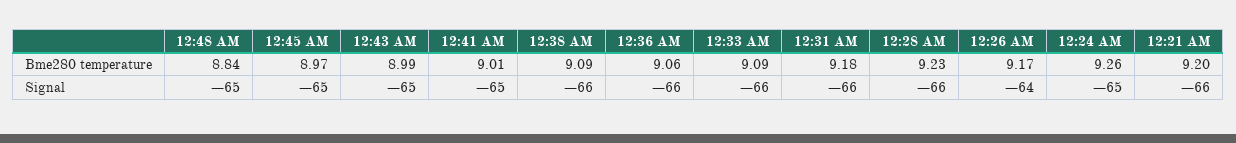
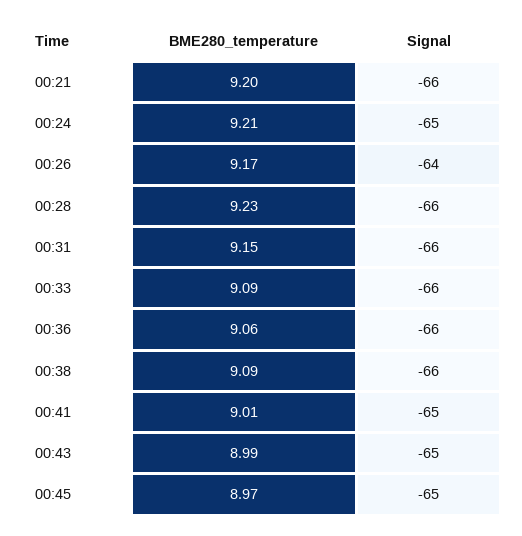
12:48 AM, Bme280 temperature: 8.84 -> none
12:31 AM, Bme280 temperature: 9.18 -> 9.15
12:24 AM, Bme280 temperature: 9.26 -> 9.21
12:48 AM, Signal: -65 -> none

